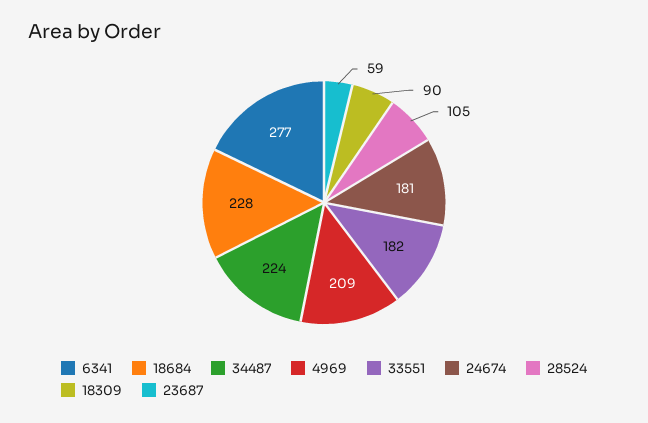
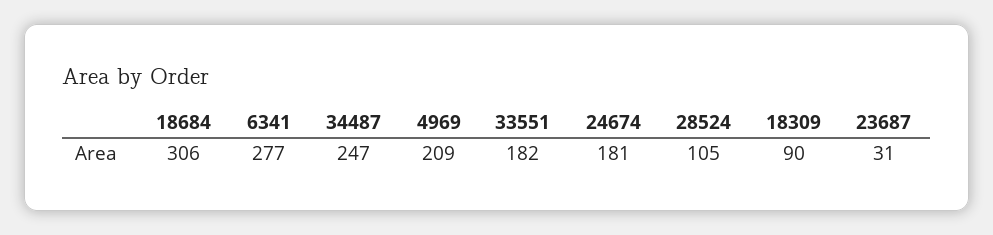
18684: 228 -> 306
34487: 224 -> 247
23687: 59 -> 31

